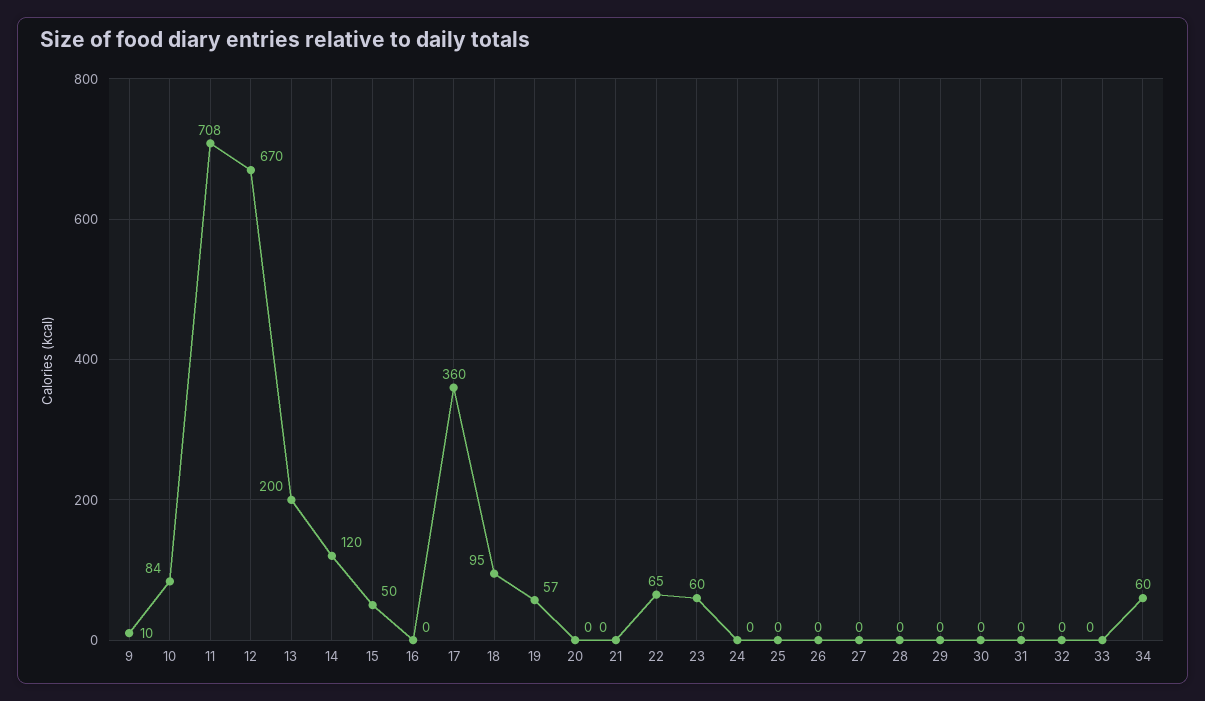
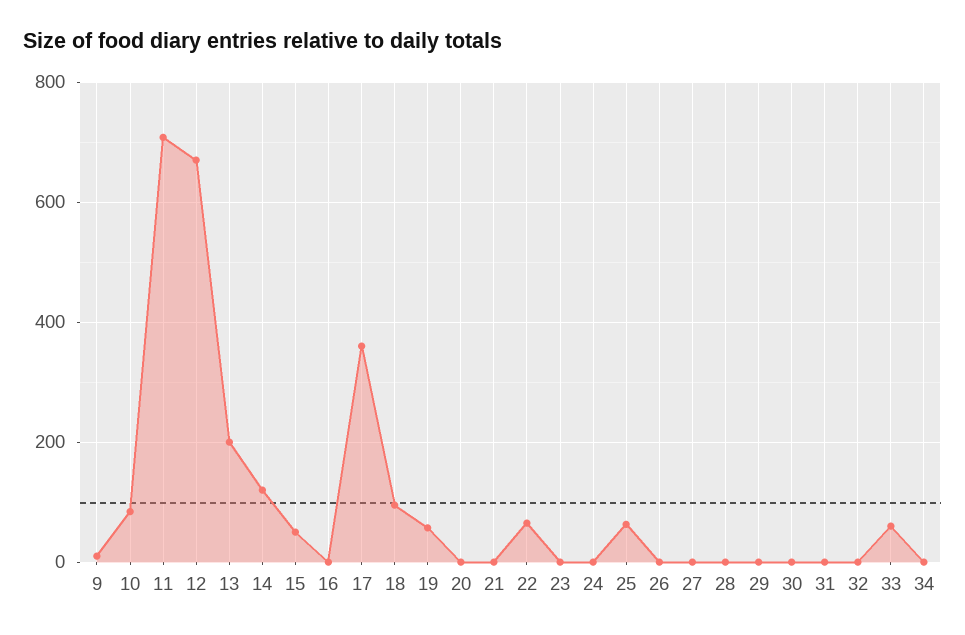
23: 60 -> 0
25: 0 -> 60
33: 0 -> 60
34: 60 -> 0

